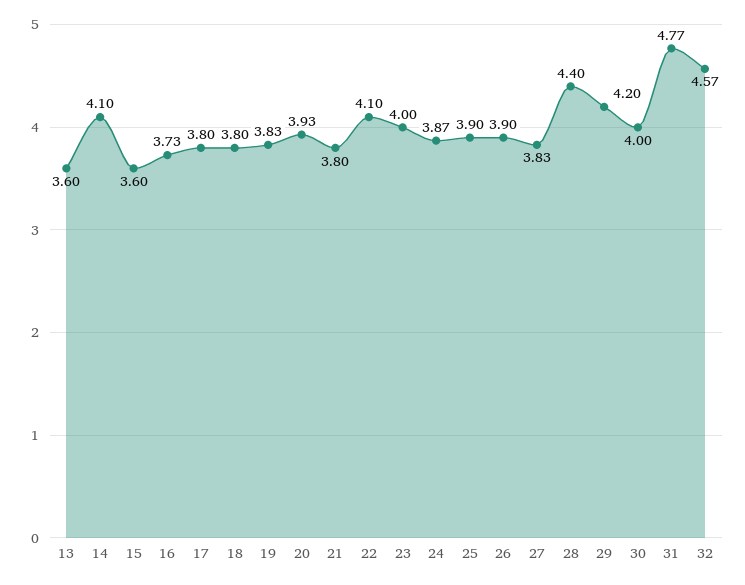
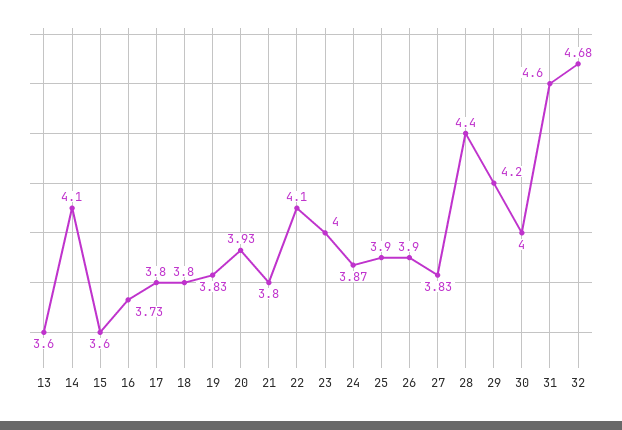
31: 4.77 -> 4.6
32: 4.57 -> 4.68

